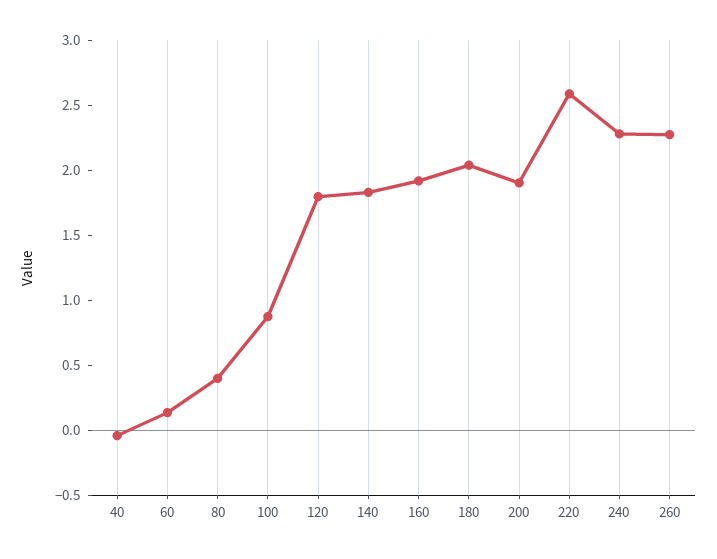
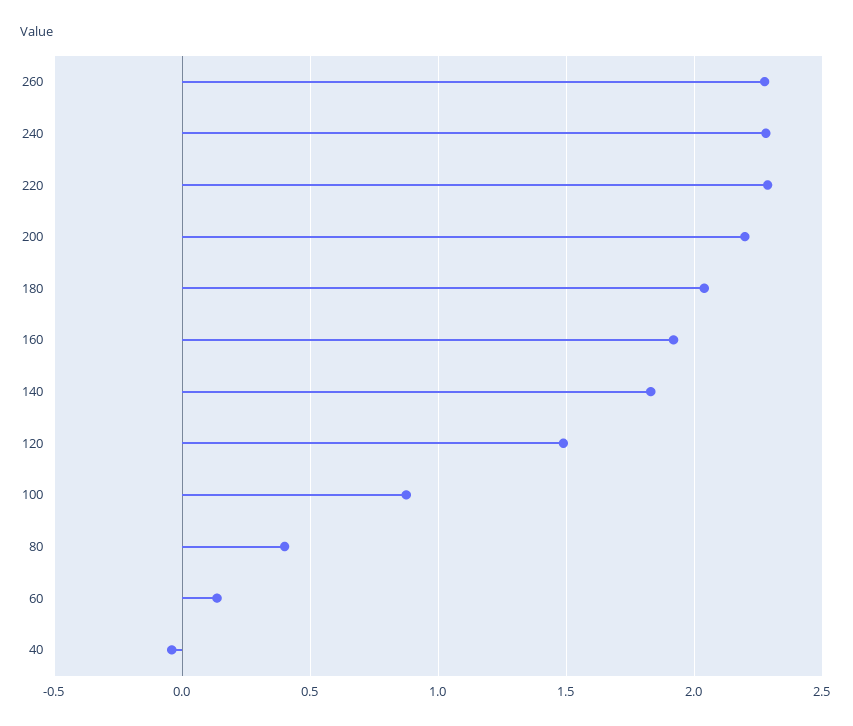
120: 1.8 -> 1.5
200: 1.9 -> 2.2
220: 2.6 -> 2.3

